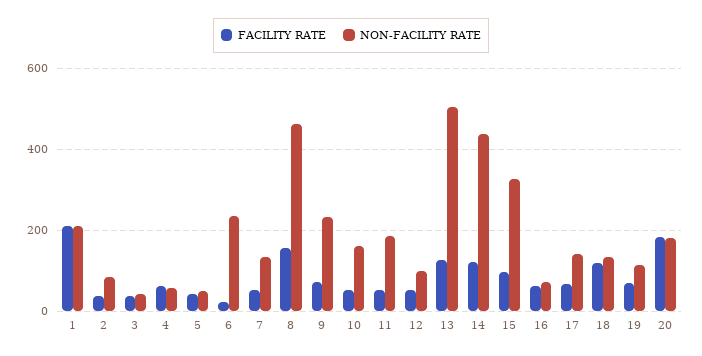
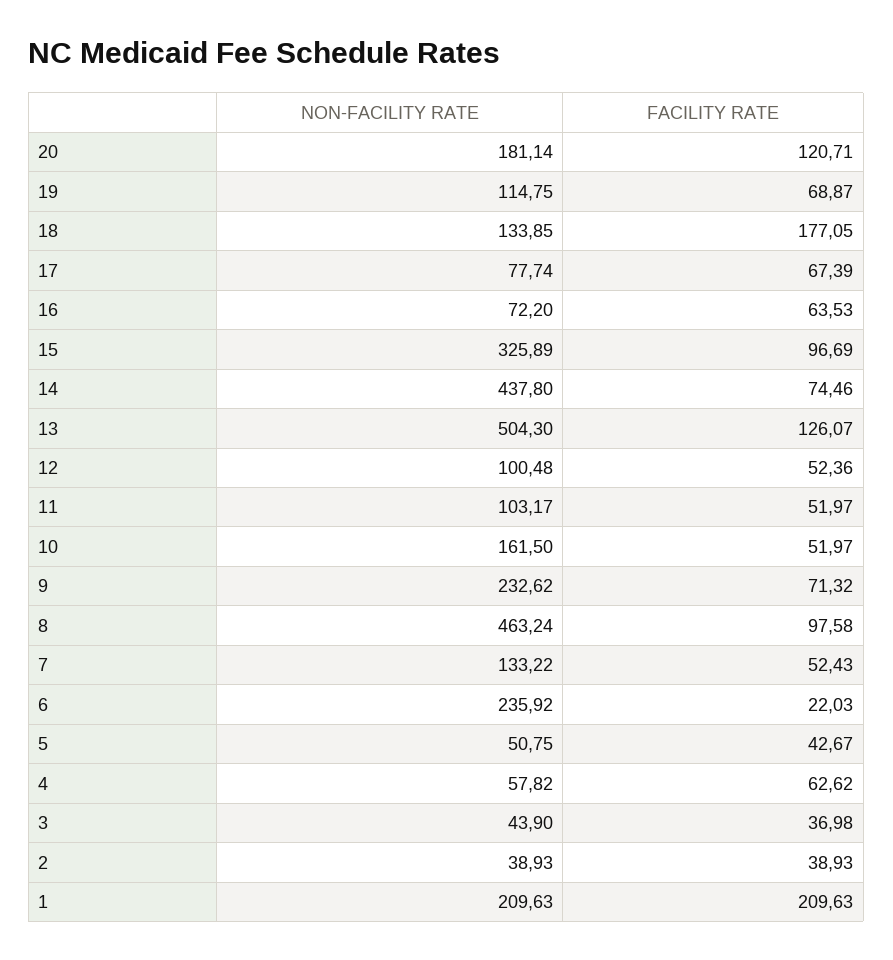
NON-FACILITY RATE, 2: 80 -> 38.93
FACILITY RATE, 8: 160 -> 97.58
NON-FACILITY RATE, 11: 180 -> 103.17
FACILITY RATE, 14: 120 -> 74.46
NON-FACILITY RATE, 17: 140 -> 77.74
FACILITY RATE, 18: 120 -> 177.05
FACILITY RATE, 20: 180 -> 120.71

